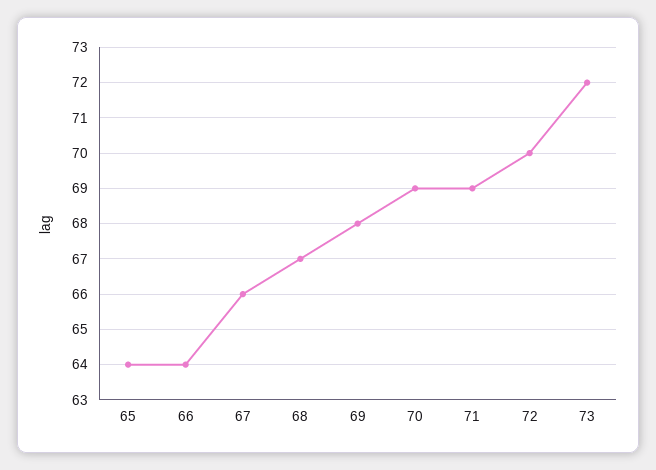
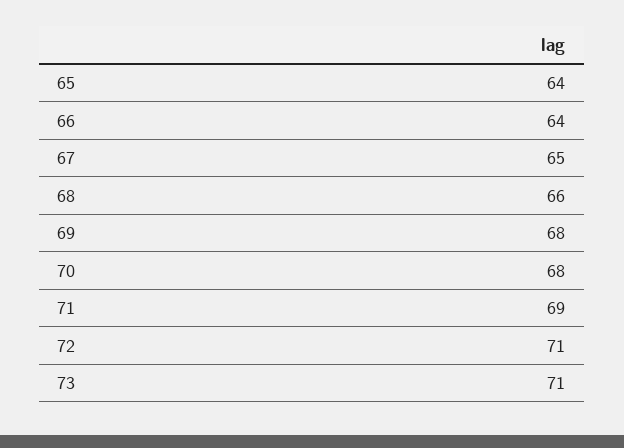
67: 66 -> 65
68: 67 -> 66
70: 69 -> 68
72: 70 -> 71
73: 72 -> 71

